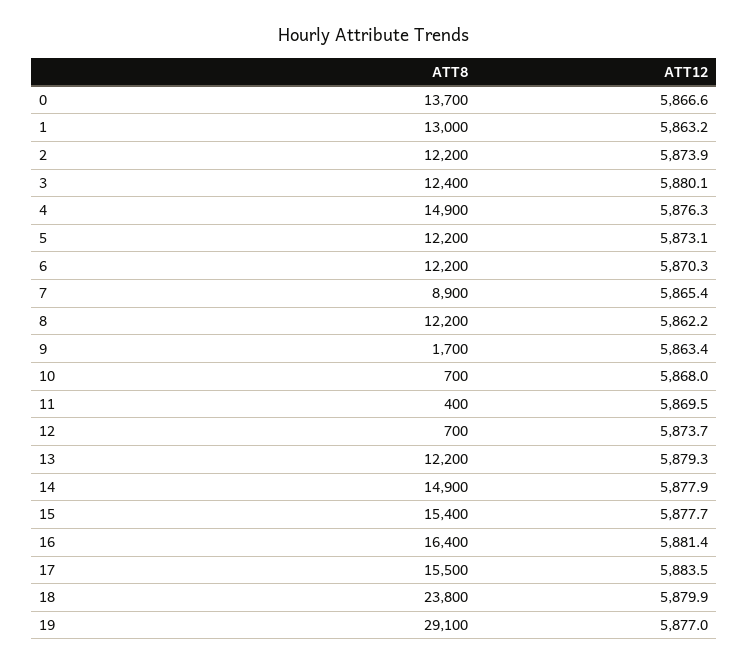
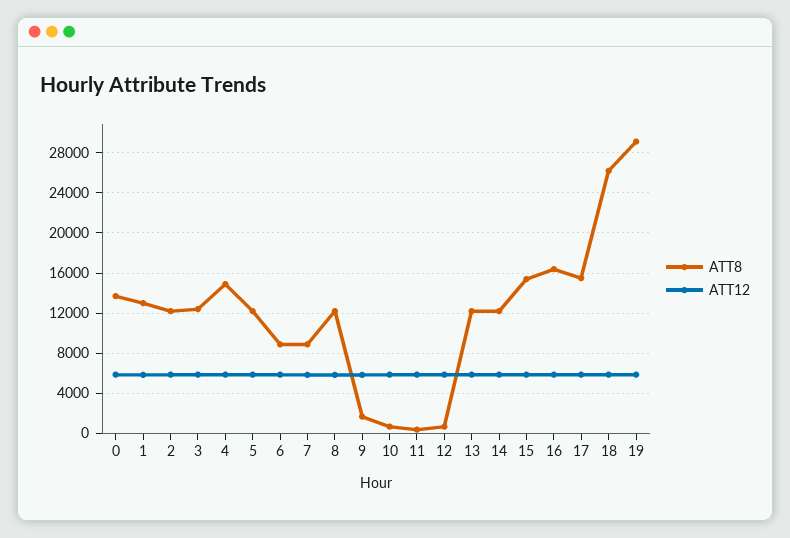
ATT8, 6: 12200 -> 9000
ATT8, 14: 14900 -> 12000
ATT8, 18: 23800 -> 26000

